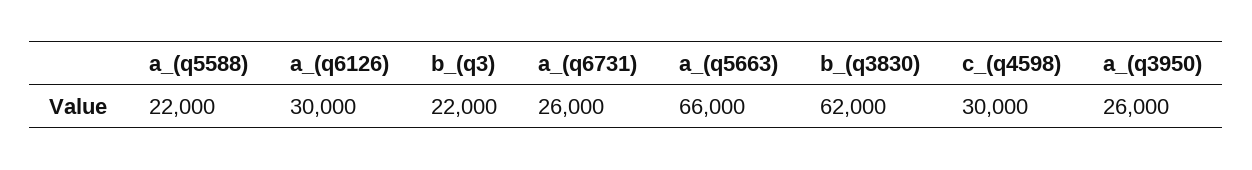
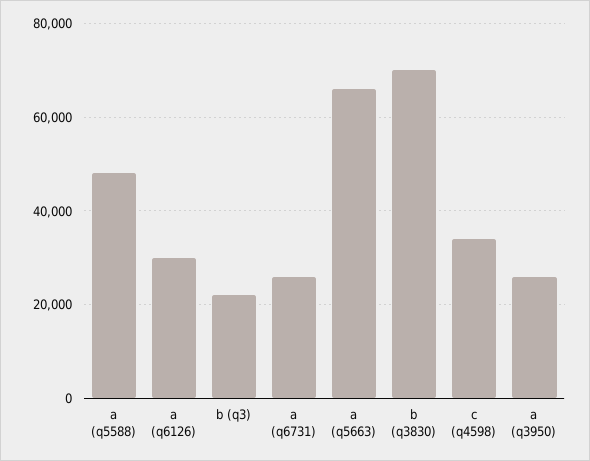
a_(q5588): 22000 -> 48000
b_(q3830): 62000 -> 70000
c_(q4598): 30000 -> 34000

